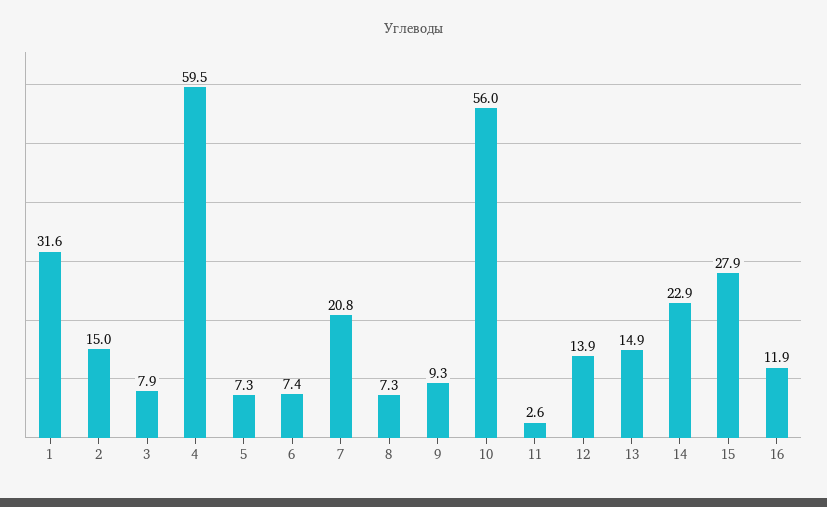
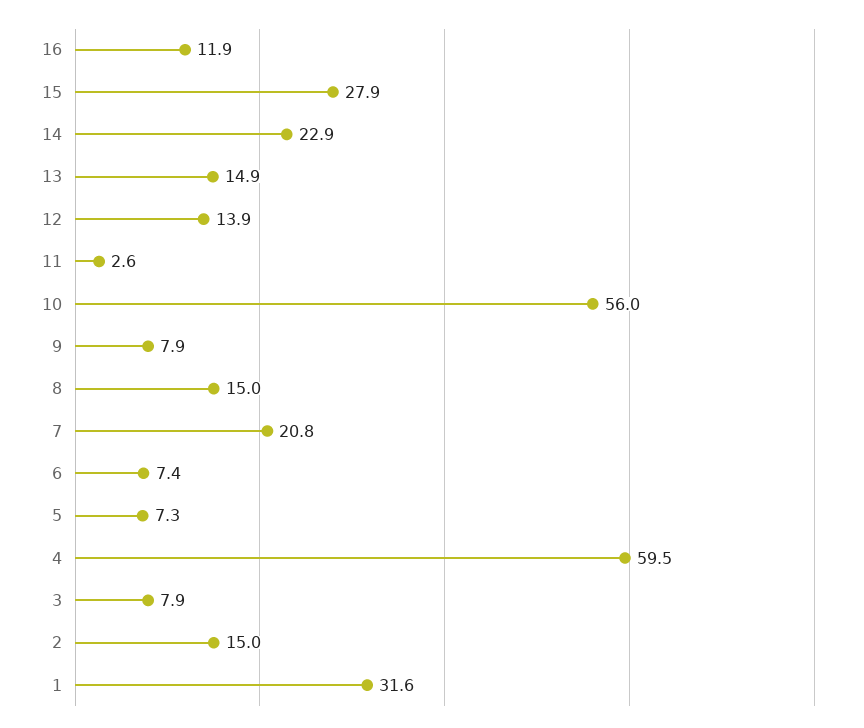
8: 7.3 -> 15
9: 9.3 -> 7.9

